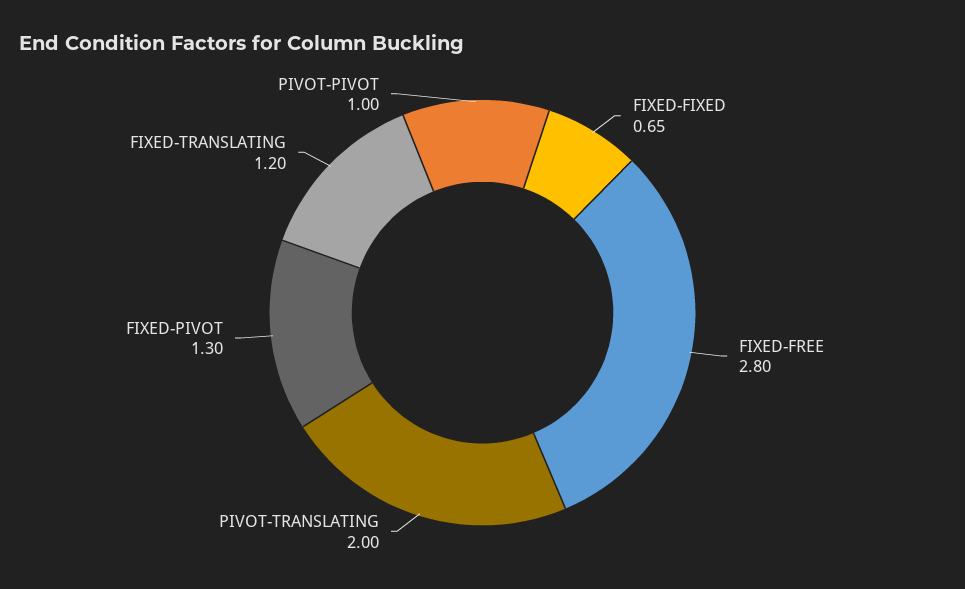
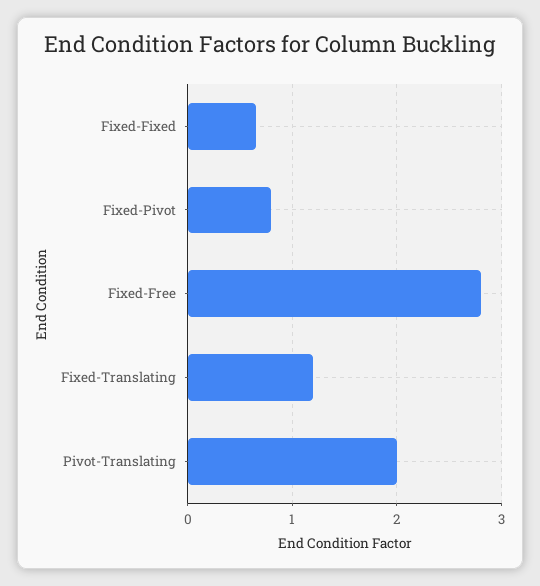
FIXED-PIVOT: 1.3 -> 0.8
PIVOT-PIVOT: 1 -> none

